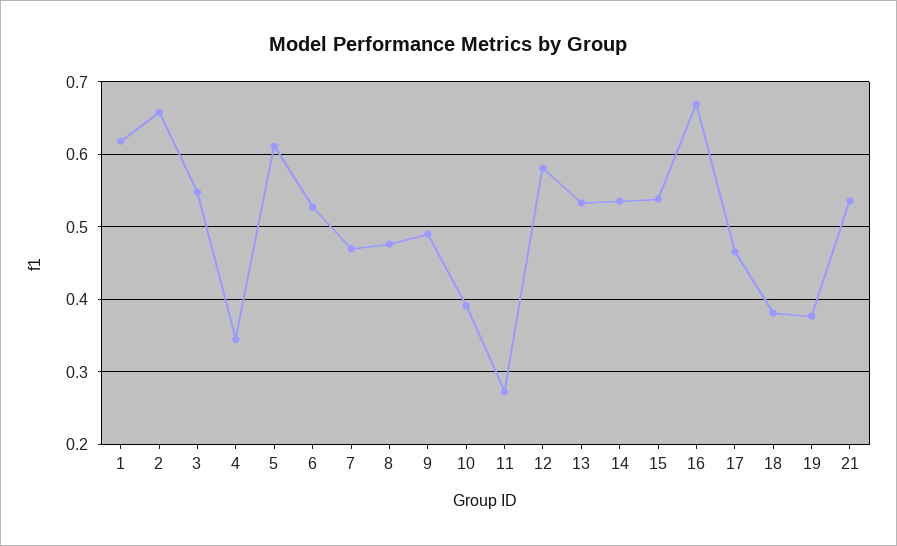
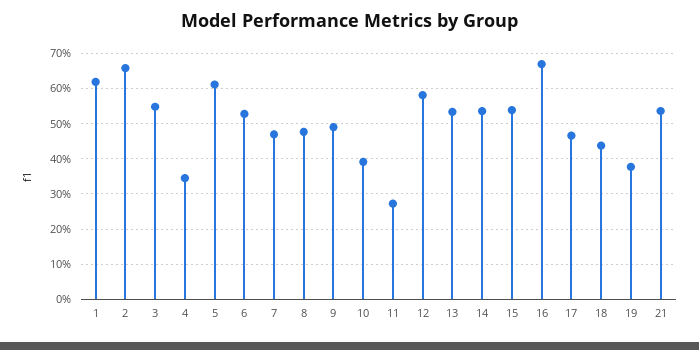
18: 0.38 -> 0.44

